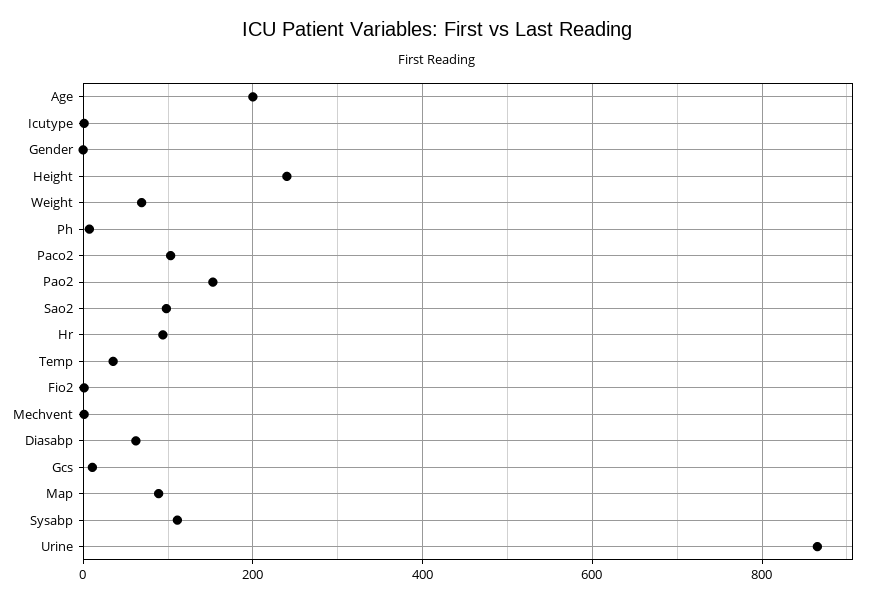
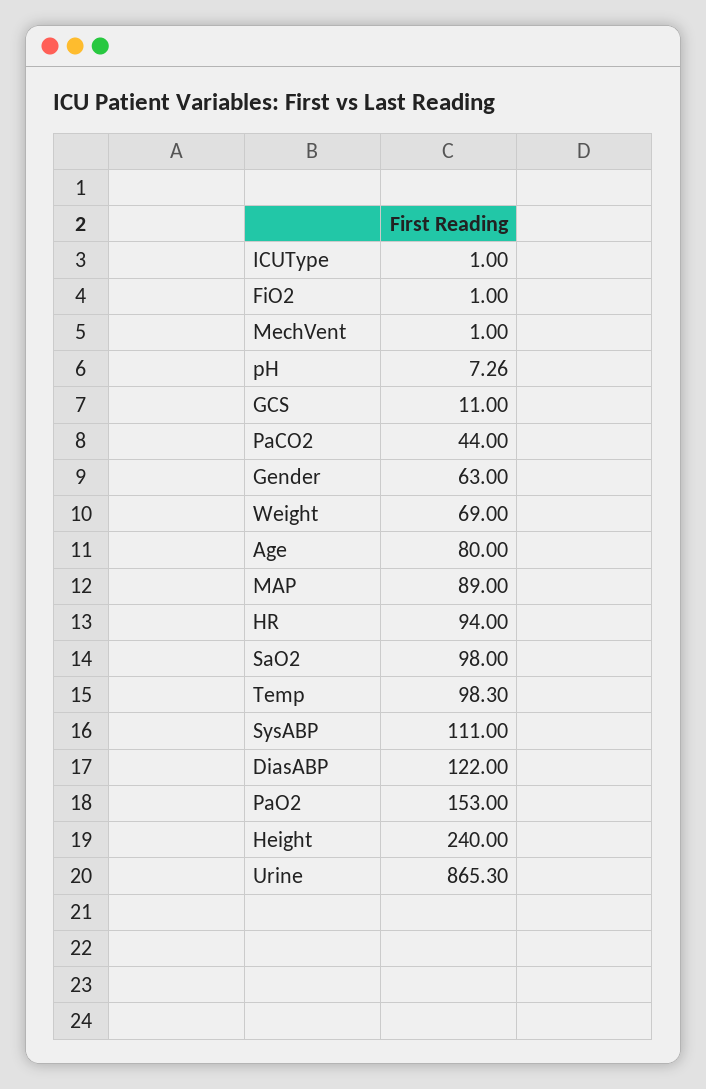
Age: 200 -> 80
Gender: 0 -> 63
Paco2: 100 -> 44
Temp: 40 -> 98.3
Diasabp: 60 -> 122

